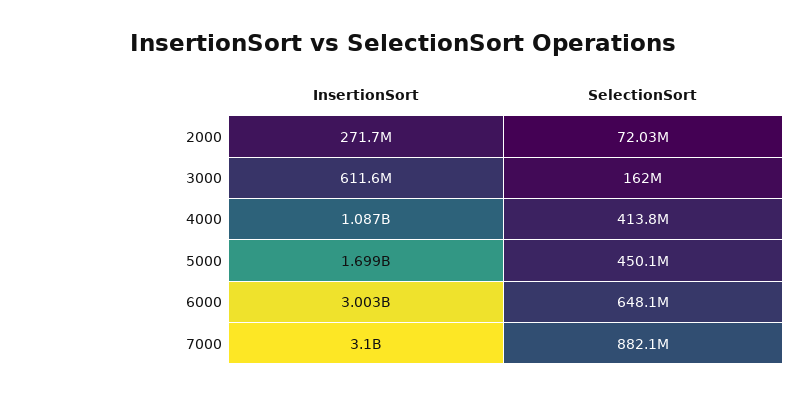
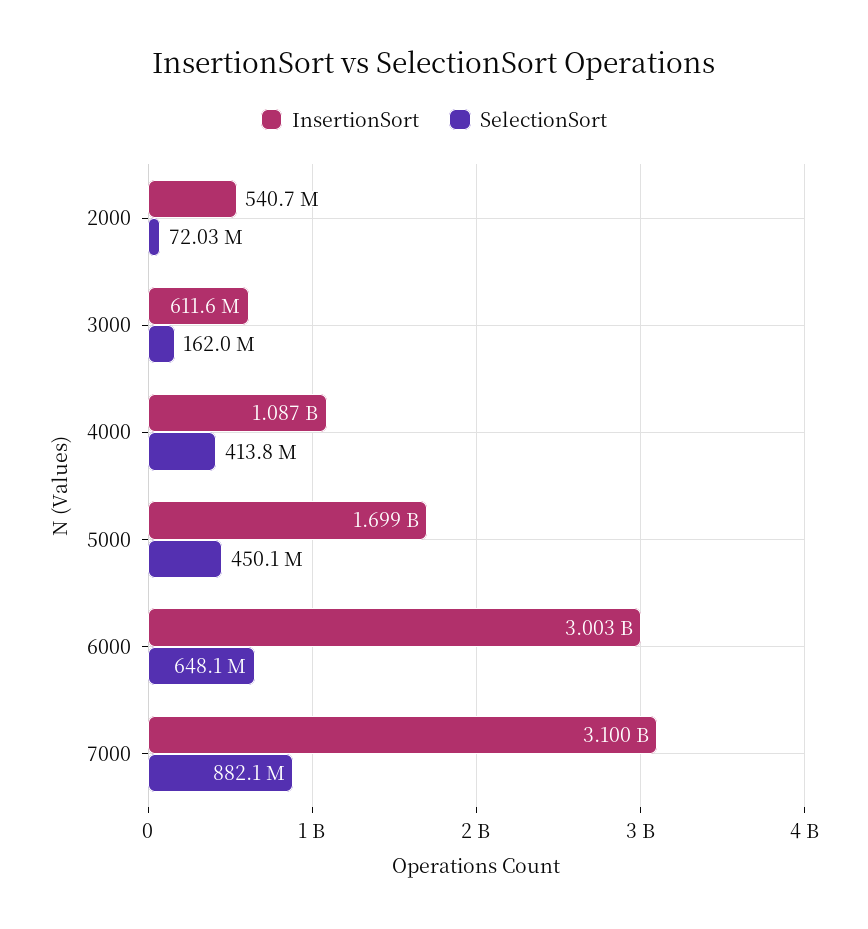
InsertionSort, 2000: 271700000 -> 540700000

